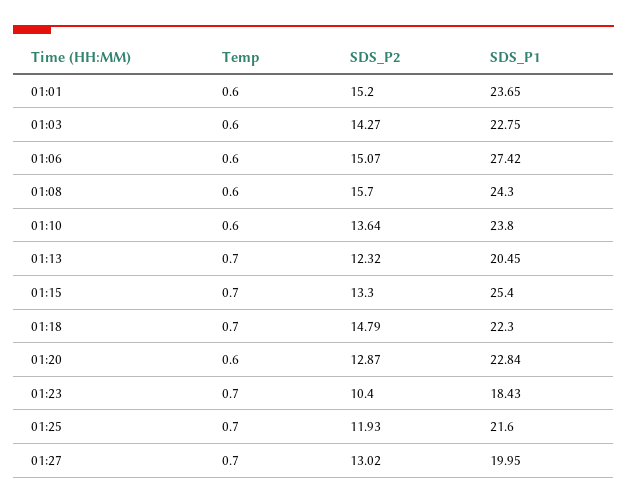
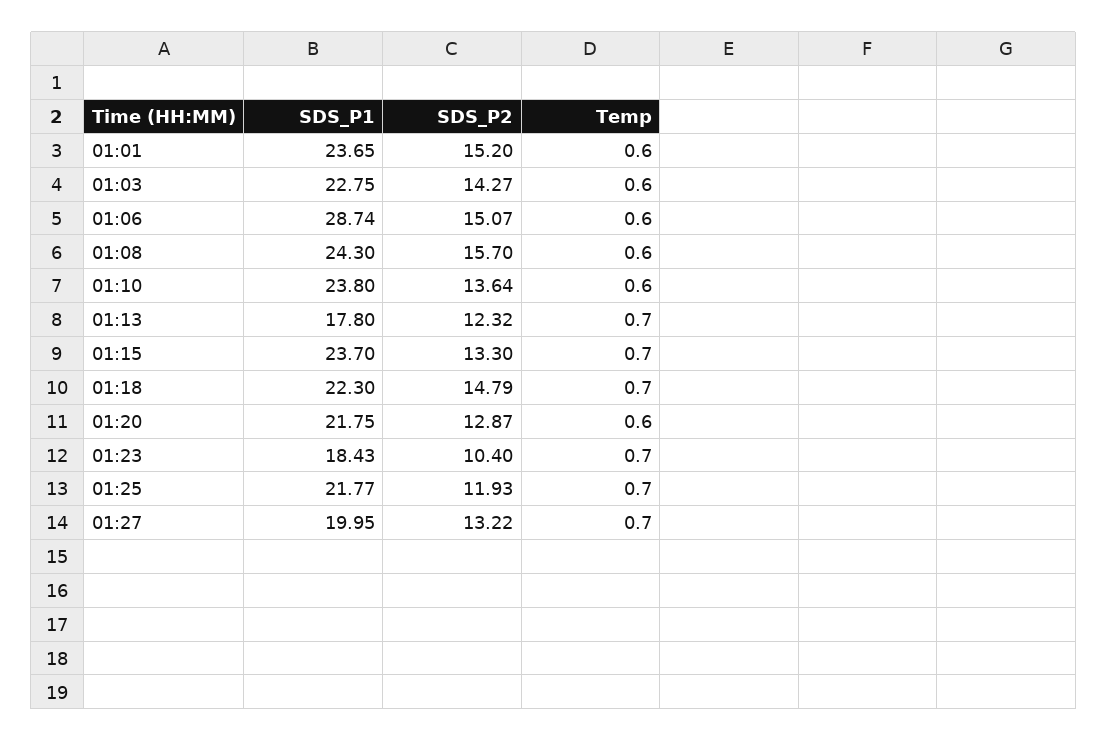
SDS_P1, 01:06: 27.42 -> 28.74
SDS_P1, 01:13: 20.45 -> 17.8
SDS_P1, 01:15: 25.4 -> 23.7
SDS_P1, 01:20: 22.84 -> 21.75
SDS_P1, 01:25: 21.6 -> 21.77
SDS_P2, 01:27: 13.02 -> 13.22

